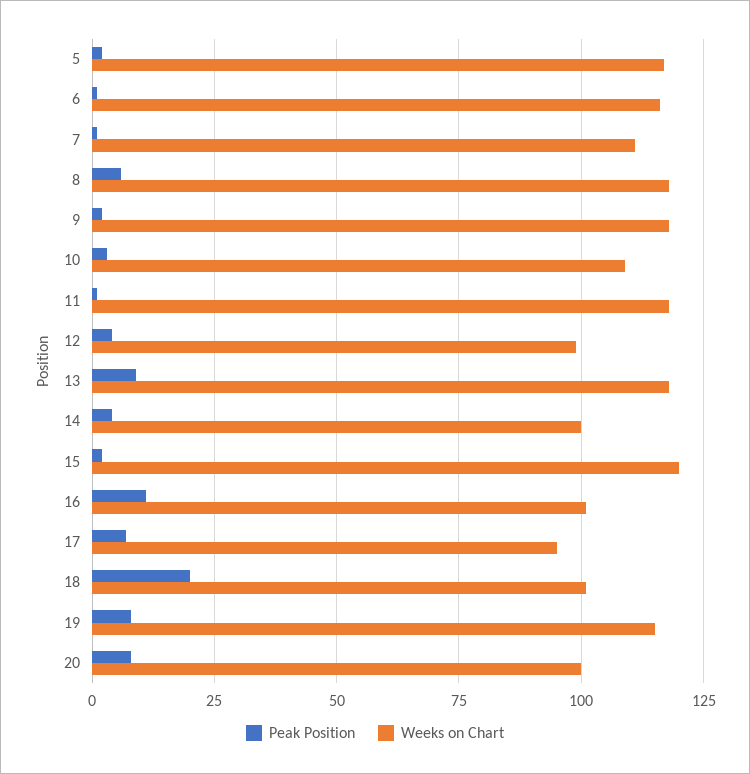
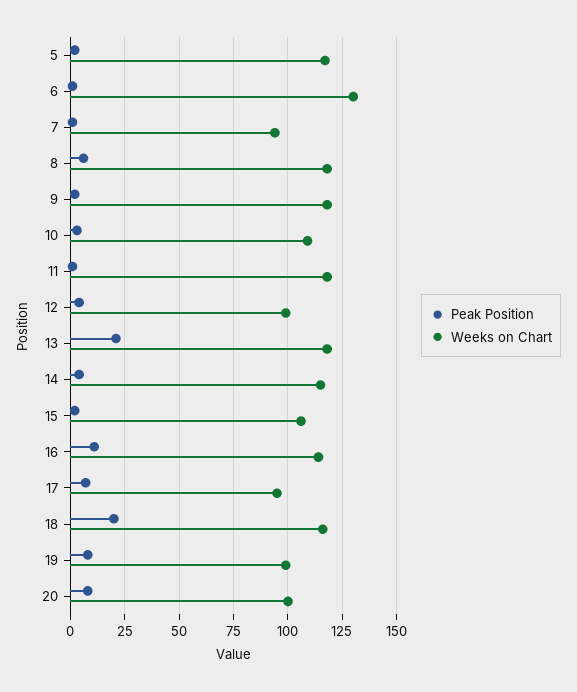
Weeks on Chart, 6: 115 -> 130
Weeks on Chart, 7: 110 -> 95
Peak Position, 13: 10 -> 20
Weeks on Chart, 14: 100 -> 115
Weeks on Chart, 15: 120 -> 105
Weeks on Chart, 16: 100 -> 115
Weeks on Chart, 18: 100 -> 115
Weeks on Chart, 19: 115 -> 100

